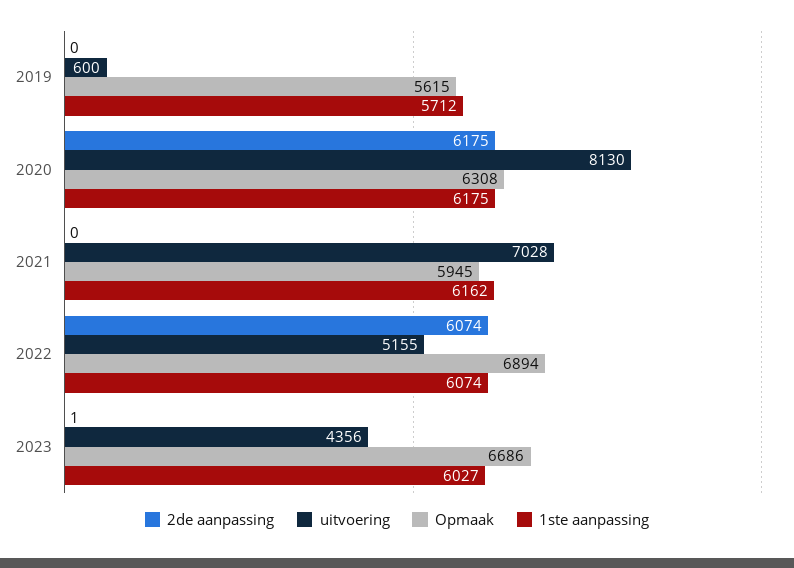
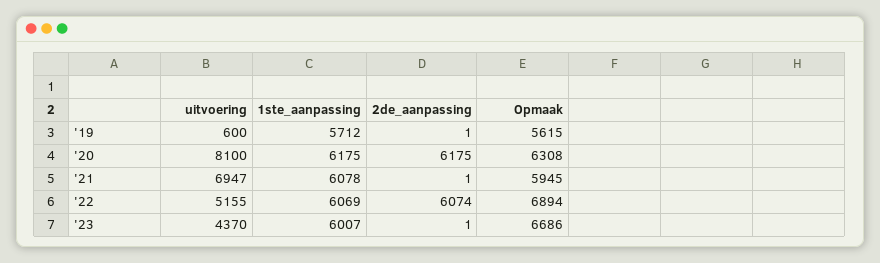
2de aanpassing, 2019: 0 -> 1
uitvoering, 2020: 8130 -> 8100
2de aanpassing, 2021: 0 -> 1
uitvoering, 2021: 7028 -> 6947
1ste aanpassing, 2021: 6162 -> 6078
1ste aanpassing, 2022: 6074 -> 6069
uitvoering, 2023: 4356 -> 4370
1ste aanpassing, 2023: 6027 -> 6007

